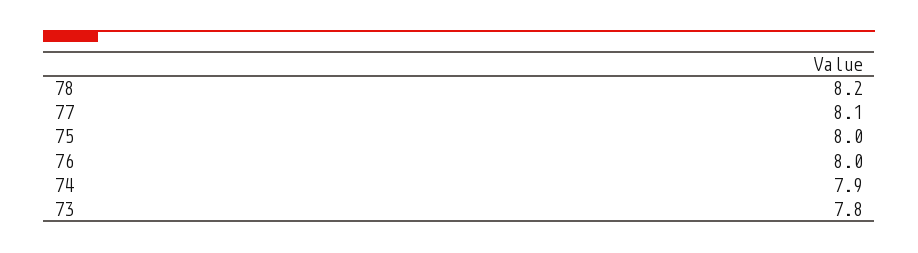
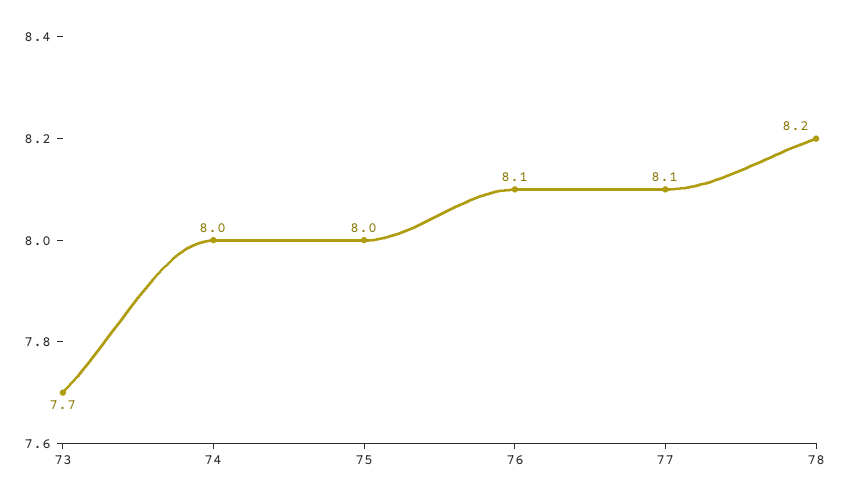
76: 8 -> 8.1
74: 7.9 -> 8
73: 7.8 -> 7.7

